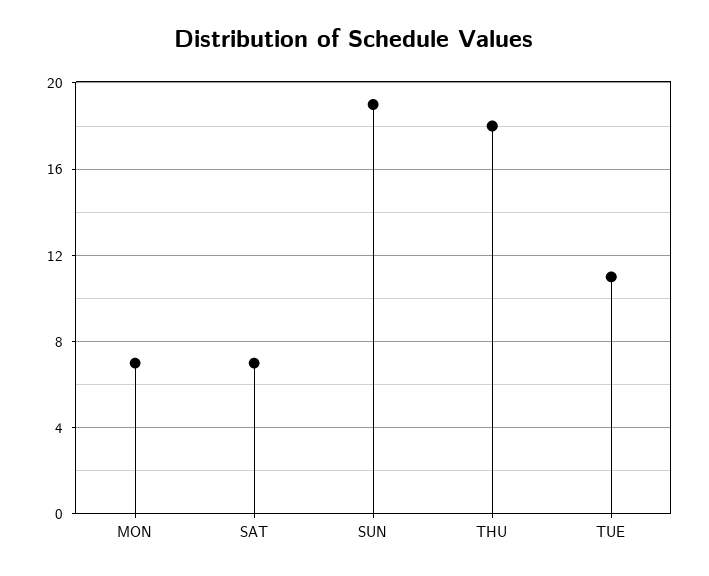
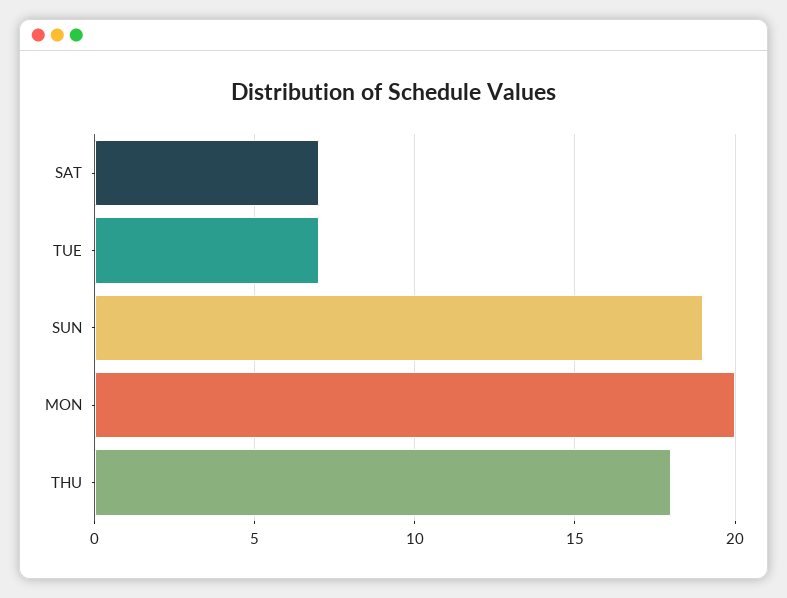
MON: 7 -> 20
TUE: 11 -> 7

